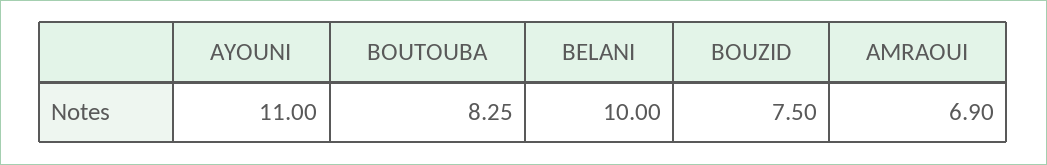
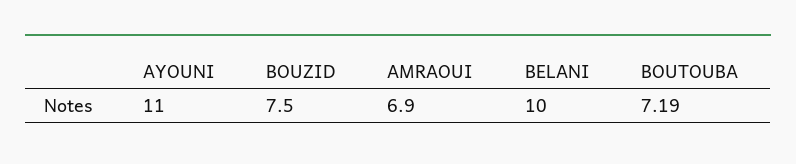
BOUTOUBA: 8.25 -> 7.19

